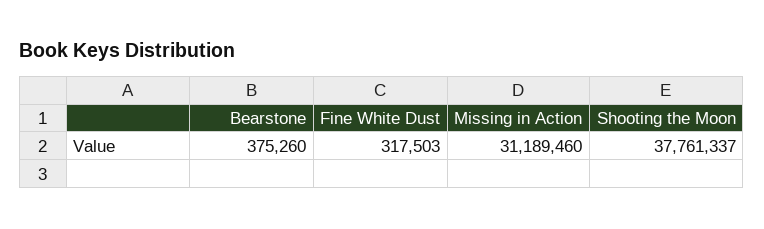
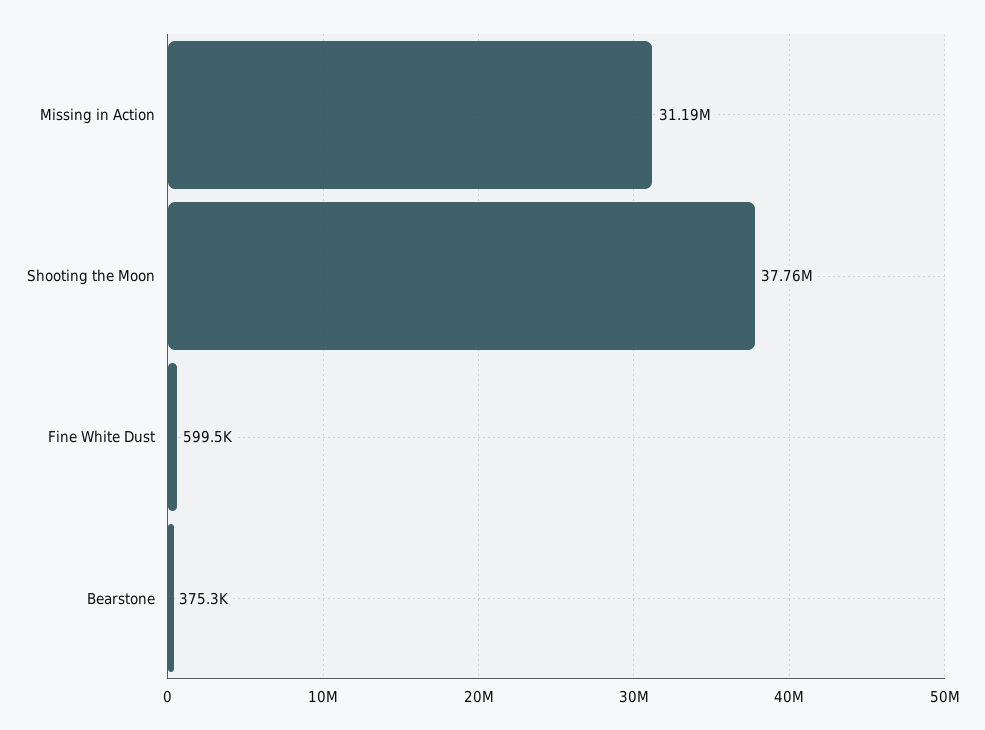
Fine White Dust: 317503 -> 599500

